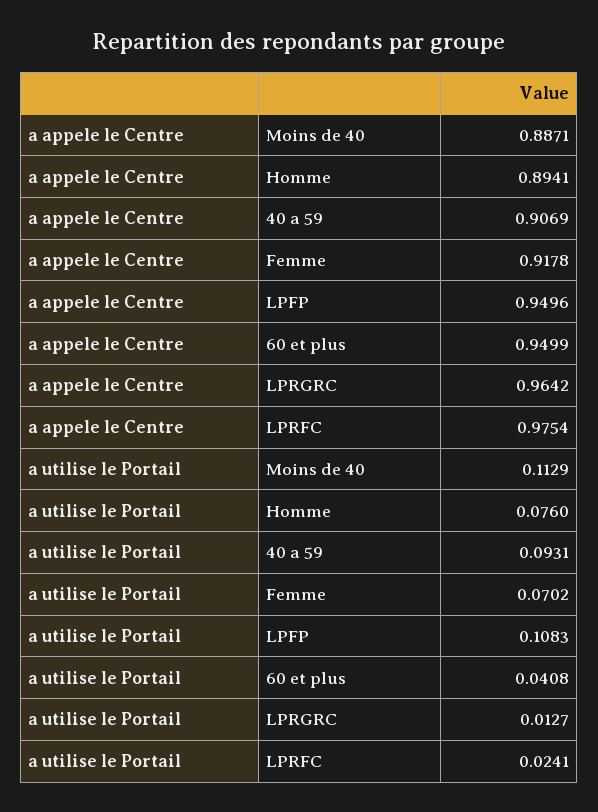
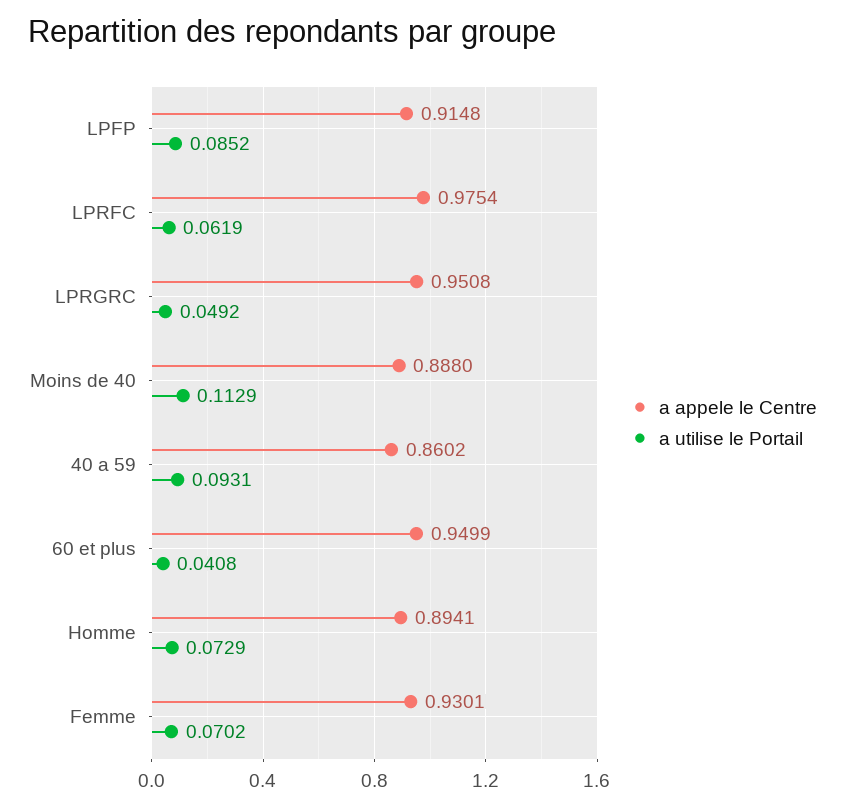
a appele le Centre, Moins de 40: 0.8871 -> 0.888
a appele le Centre, 40 a 59: 0.9069 -> 0.8602
a appele le Centre, Femme: 0.9178 -> 0.9301
a appele le Centre, LPFP: 0.9496 -> 0.9148
a appele le Centre, LPRGRC: 0.9642 -> 0.9508
a utilise le Portail, Homme: 0.076 -> 0.0729
a utilise le Portail, LPFP: 0.1083 -> 0.0852
a utilise le Portail, LPRGRC: 0.0127 -> 0.0492
a utilise le Portail, LPRFC: 0.0241 -> 0.0619

